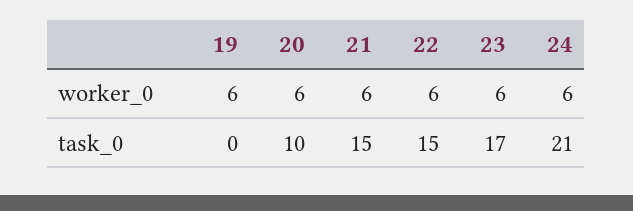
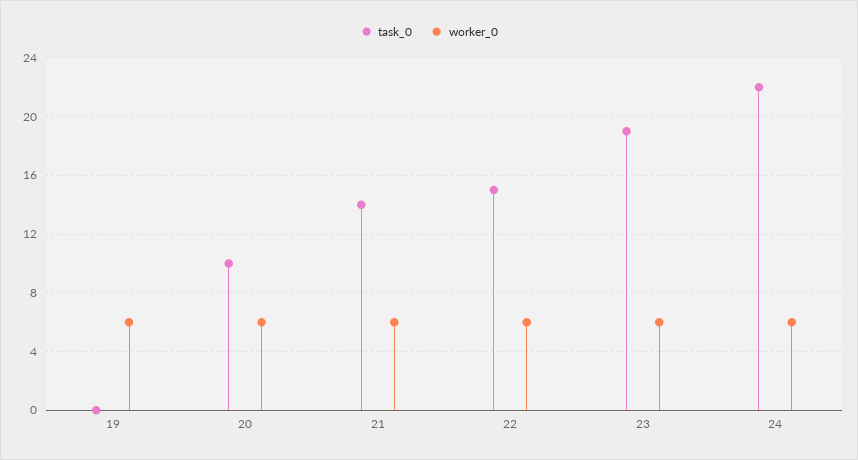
task_0, 21: 15 -> 14
task_0, 23: 17 -> 19
task_0, 24: 21 -> 22

